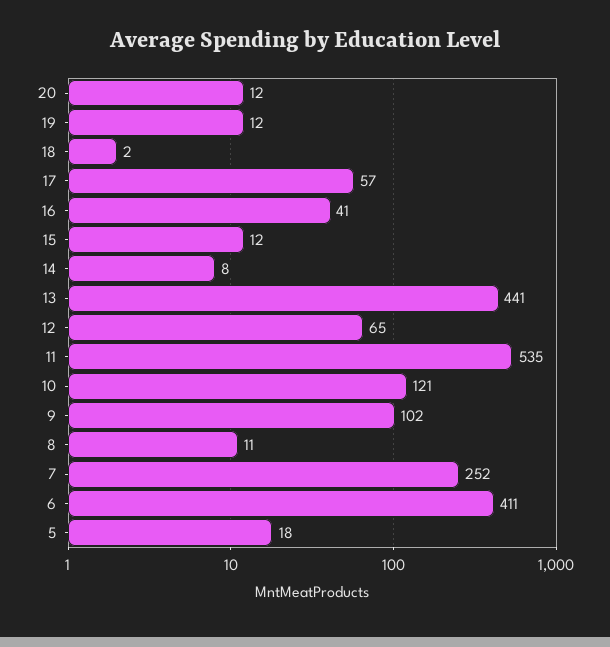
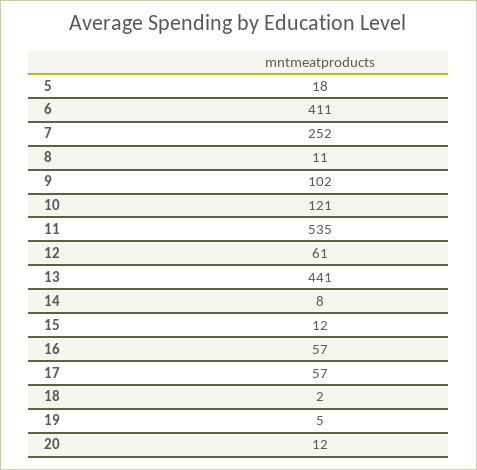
19: 12 -> 5
16: 41 -> 57
12: 65 -> 61

